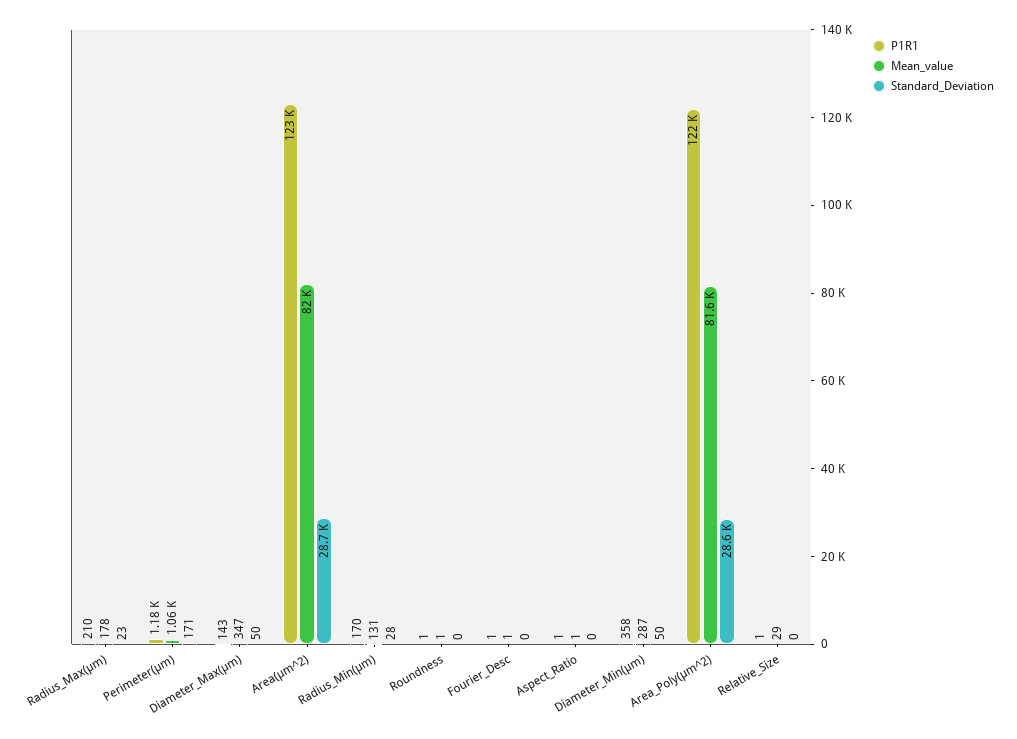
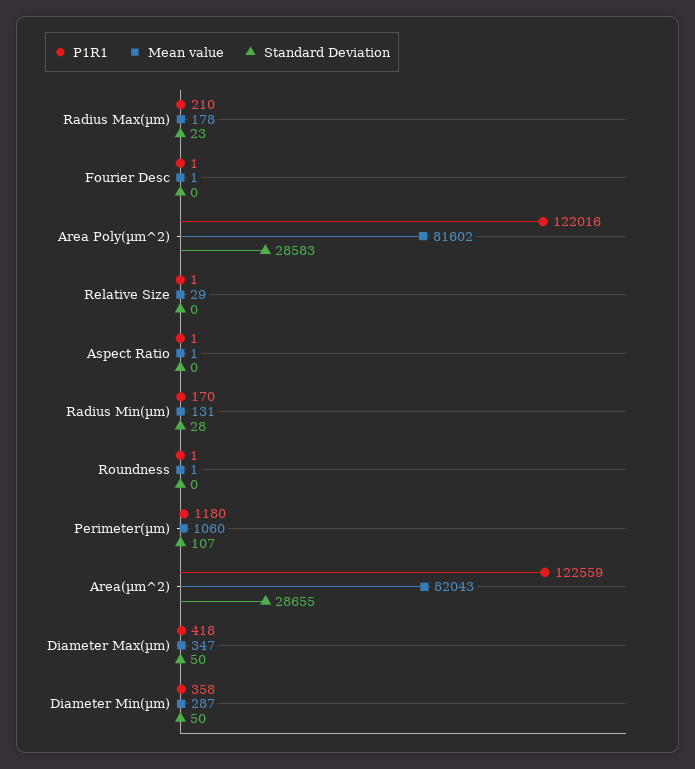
Standard_Deviation, Perimeter(µm): 171 -> 107
P1R1, Diameter_Max(µm): 143 -> 418

